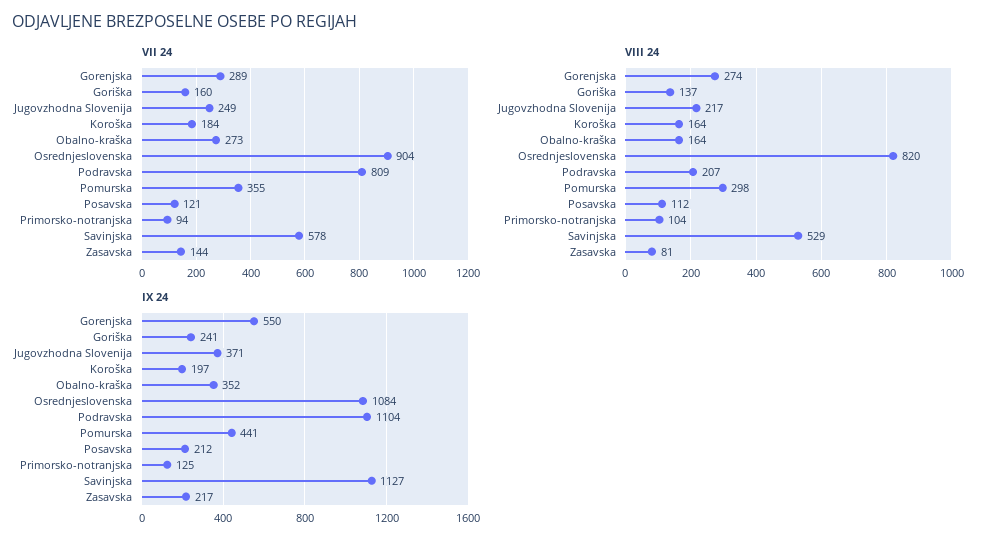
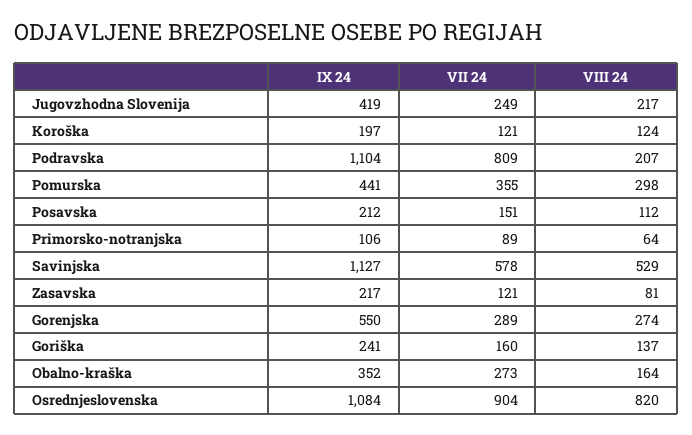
VII 24, Koroška: 184 -> 121
VII 24, Posavska: 121 -> 151
VII 24, Primorsko-notranjska: 94 -> 89
VII 24, Zasavska: 144 -> 121
VIII 24, Koroška: 164 -> 124
VIII 24, Primorsko-notranjska: 104 -> 64
IX 24, Jugovzhodna Slovenija: 371 -> 419
IX 24, Primorsko-notranjska: 125 -> 106

